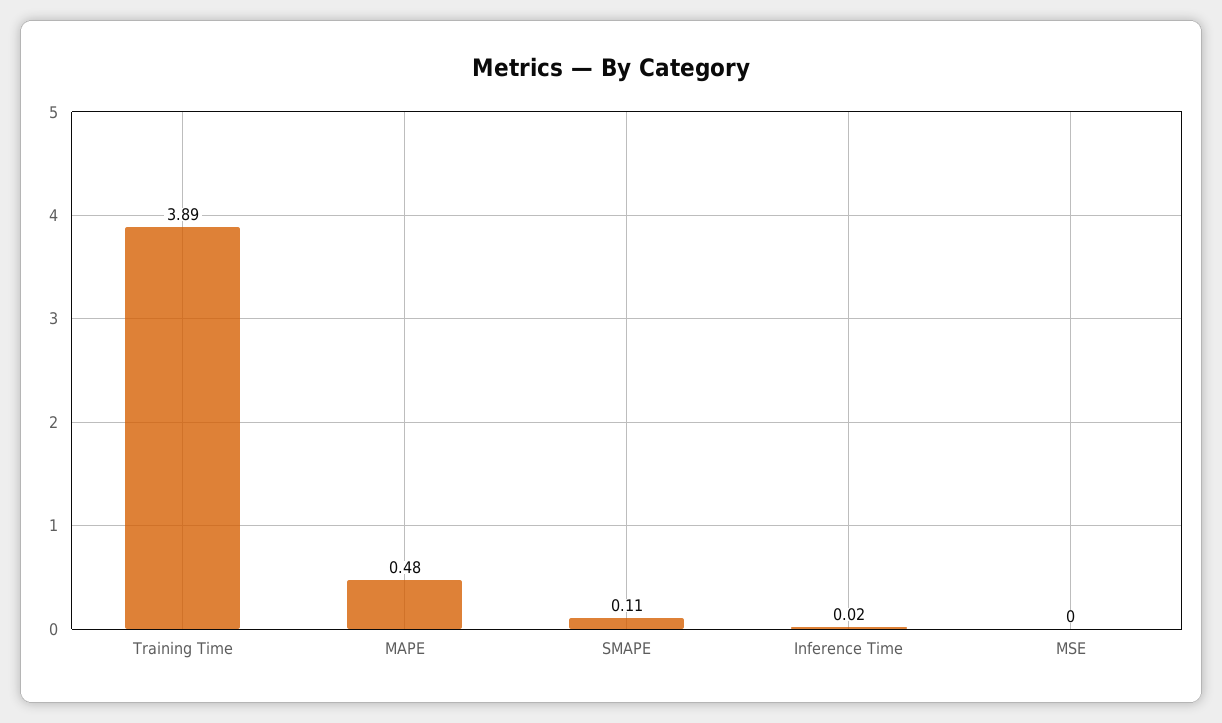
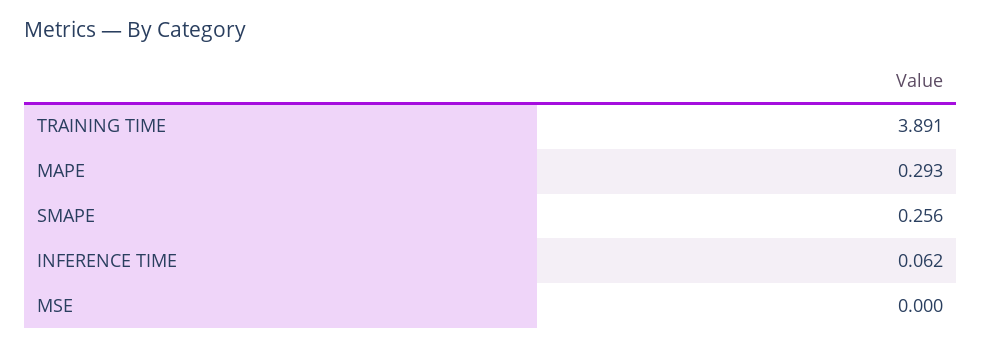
MAPE: 0.48 -> 0.293
SMAPE: 0.11 -> 0.256
Inference Time: 0.02 -> 0.062

